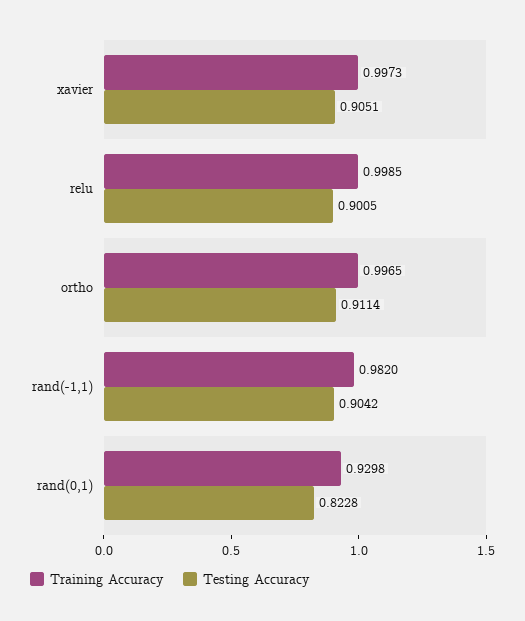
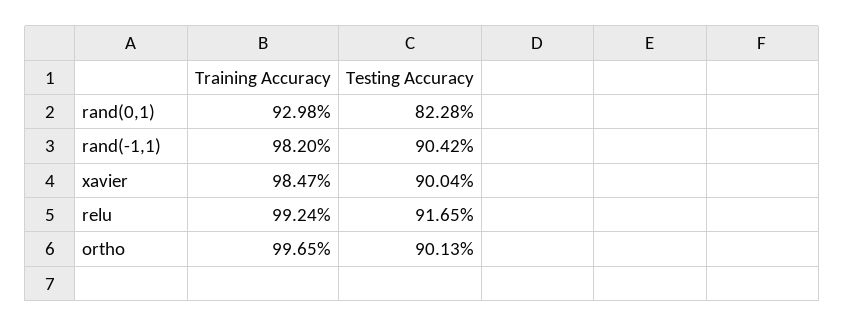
Training Accuracy, xavier: 0.9973 -> 0.9847
Testing Accuracy, xavier: 0.9051 -> 0.9004
Training Accuracy, relu: 0.9985 -> 0.9924
Testing Accuracy, relu: 0.9005 -> 0.9165
Testing Accuracy, ortho: 0.9114 -> 0.9013

